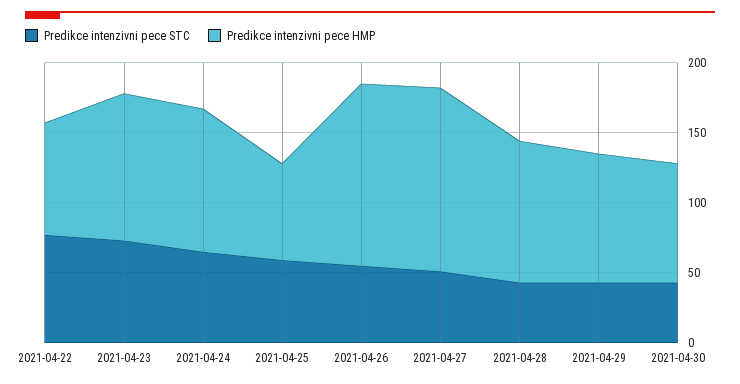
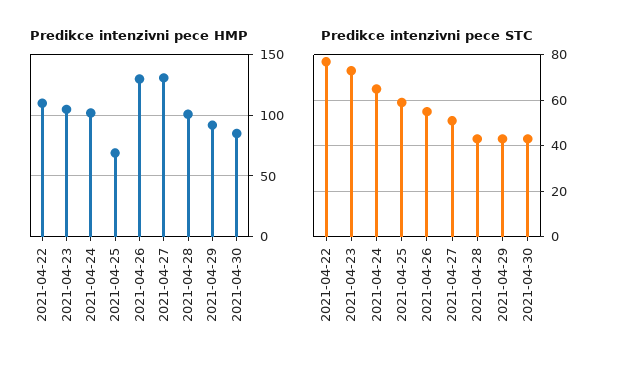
Predikce intenzivni pece HMP, 2021-04-22: 80 -> 110

